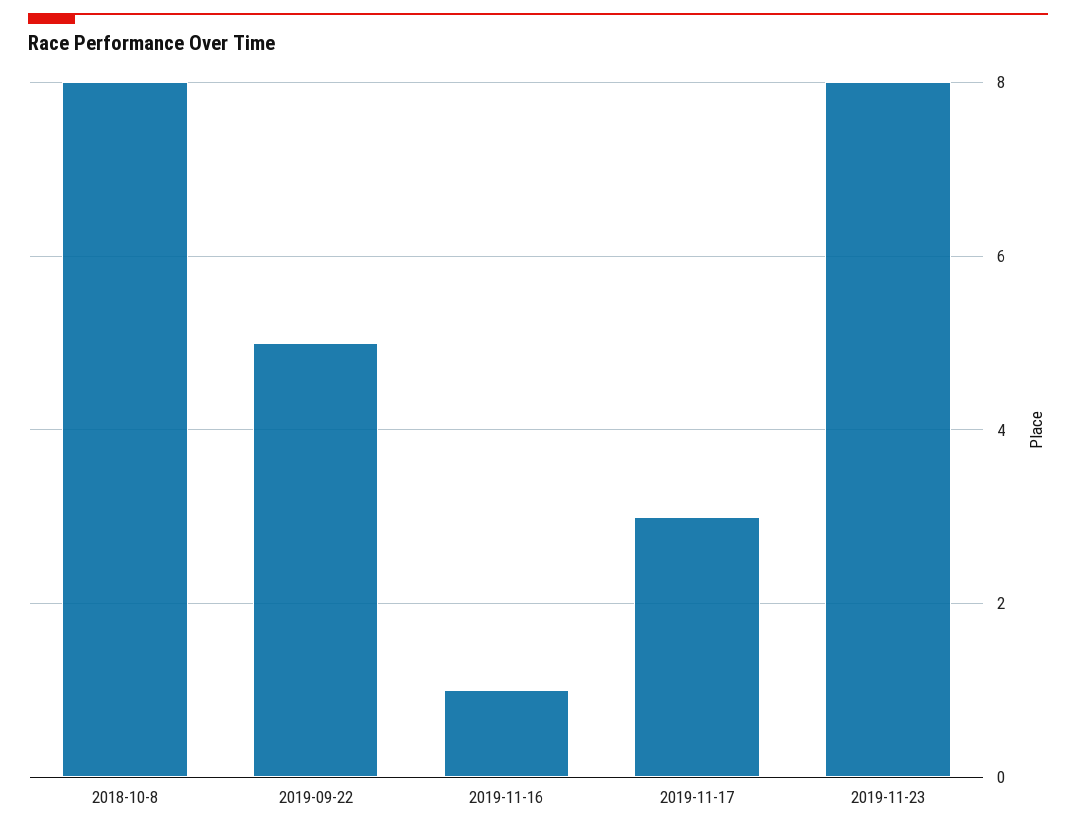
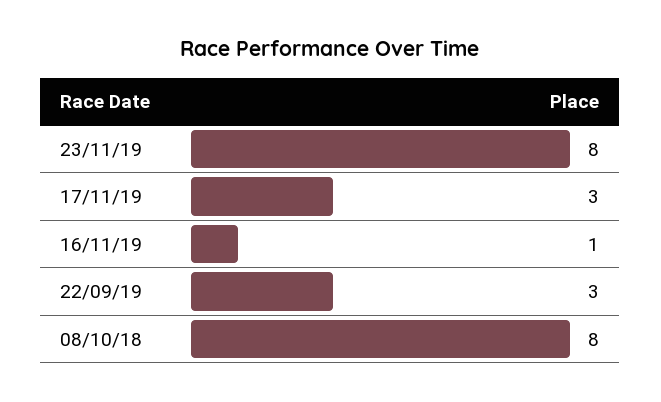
2019-09-22: 5 -> 3

